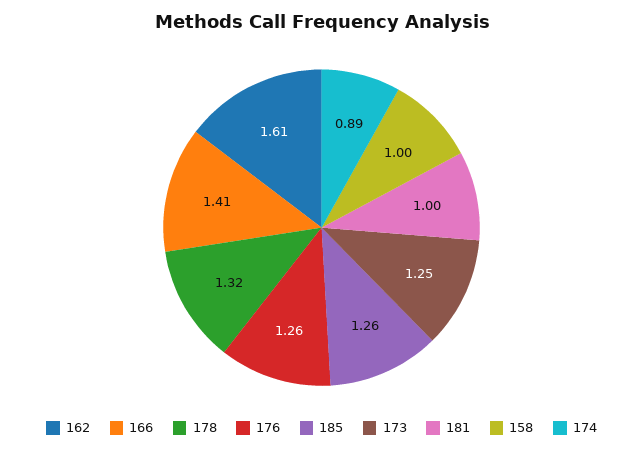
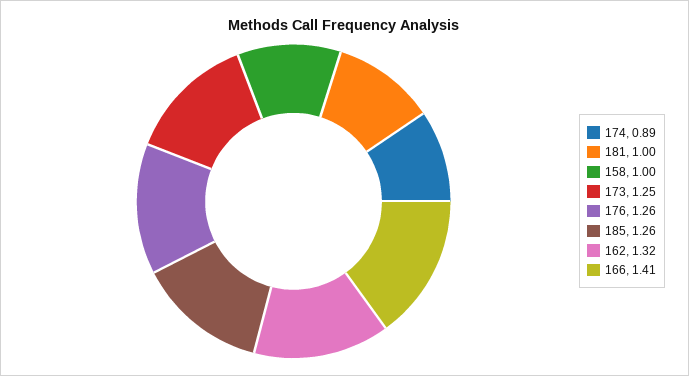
162: 1.61 -> 1.32
178: 1.32 -> none

